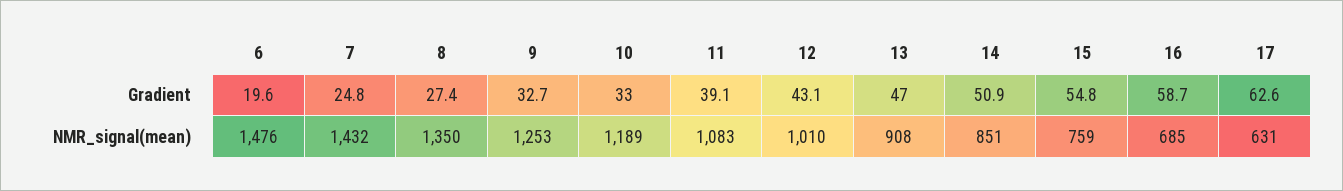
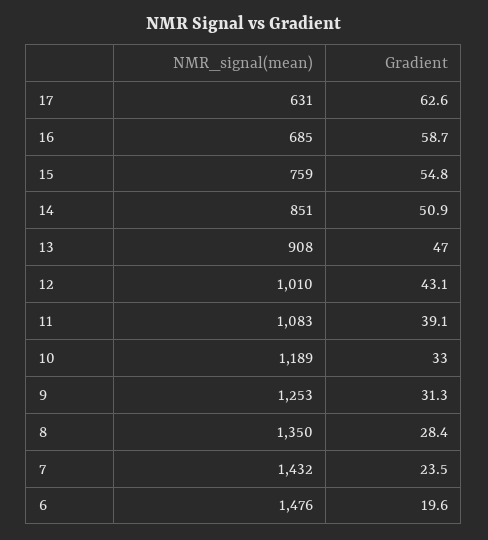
7, Gradient: 24.8 -> 23.5
8, Gradient: 27.4 -> 28.4
9, Gradient: 32.7 -> 31.3

